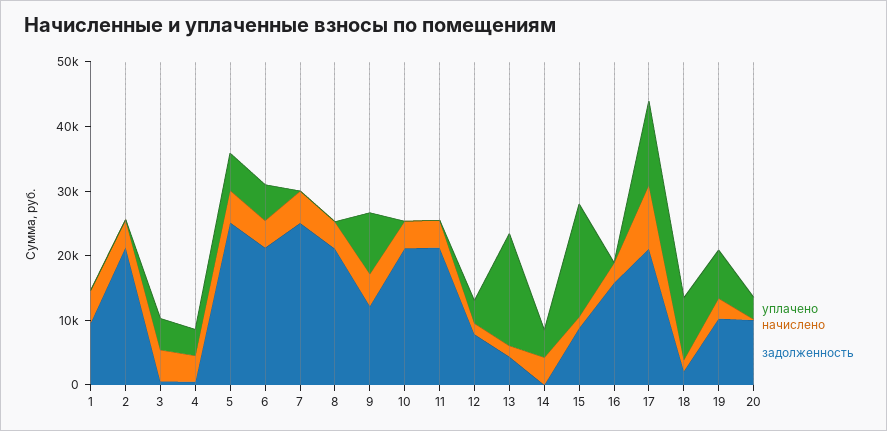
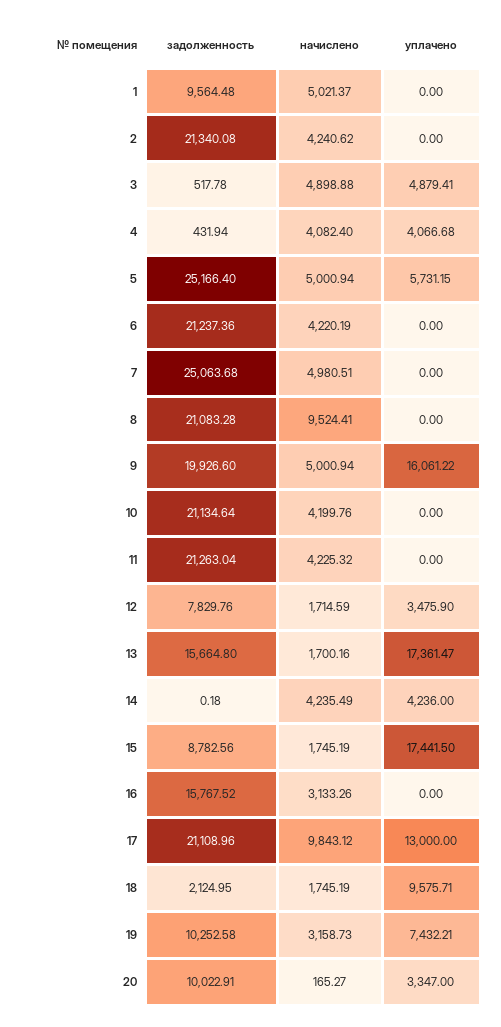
уплачено, 6: 6000 -> 0
начислено, 8: 4000 -> 9524.41
уплачено, 9: 10000 -> 16061.22
задолженность, 9: 12000 -> 19926.6
задолженность, 13: 4000 -> 15664.8

